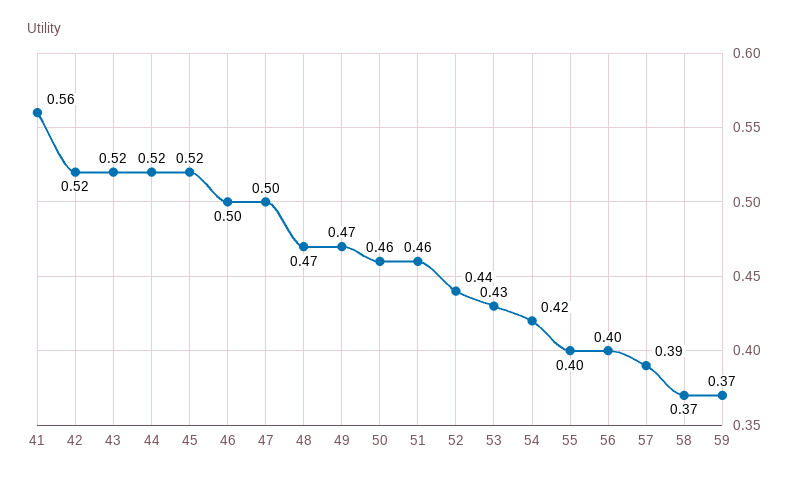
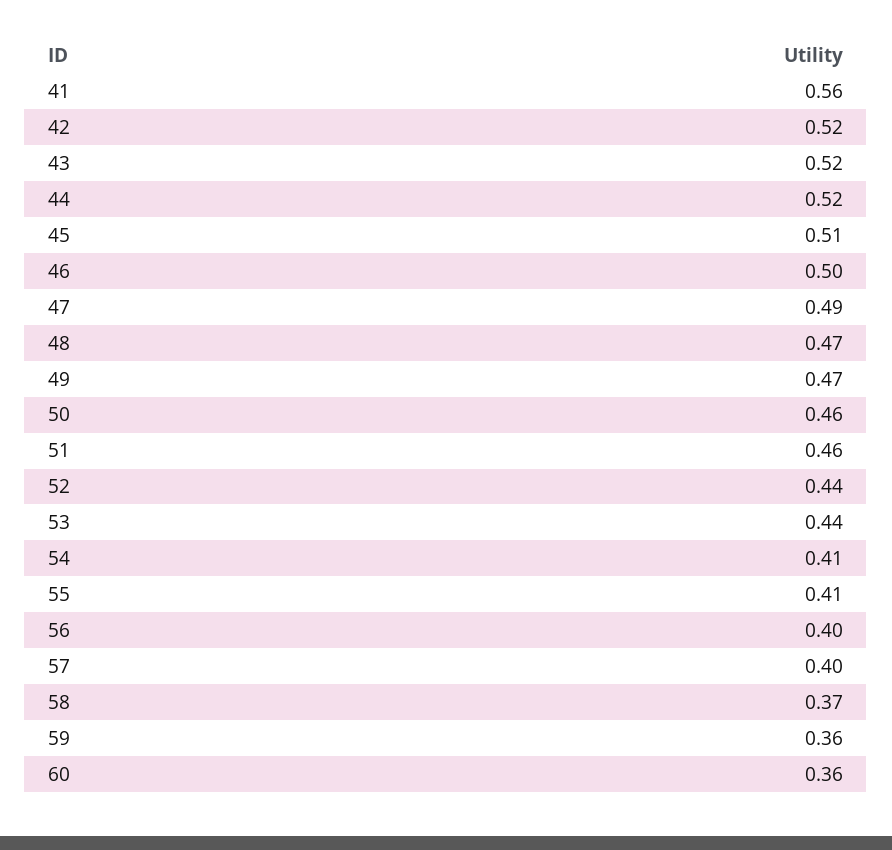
45: 0.52 -> 0.51
47: 0.5 -> 0.49
53: 0.43 -> 0.44
54: 0.42 -> 0.41
55: 0.4 -> 0.41
57: 0.39 -> 0.4
59: 0.37 -> 0.36
60: none -> 0.36

